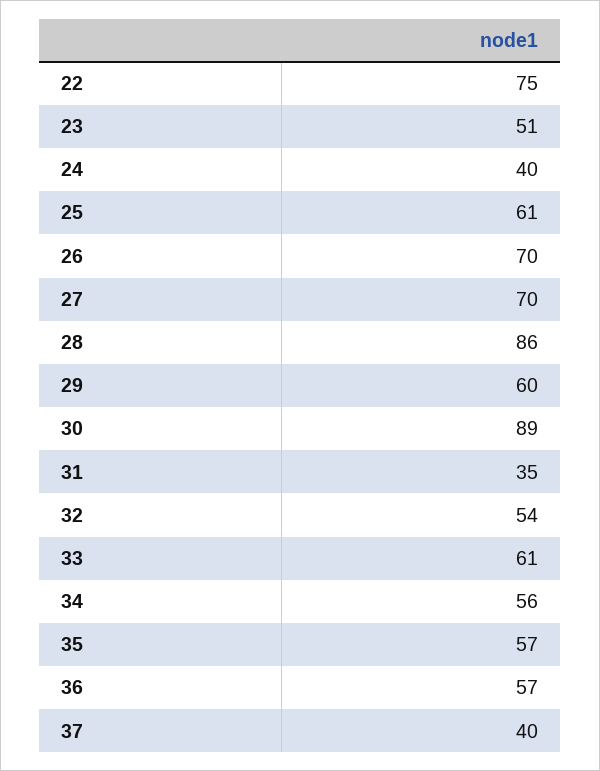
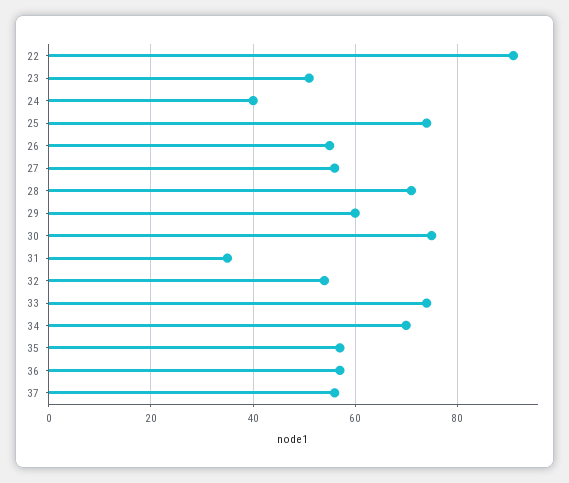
22: 75 -> 90
25: 61 -> 75
26: 70 -> 55
27: 70 -> 55
28: 86 -> 70
30: 89 -> 75
33: 61 -> 75
34: 56 -> 70
37: 40 -> 55

